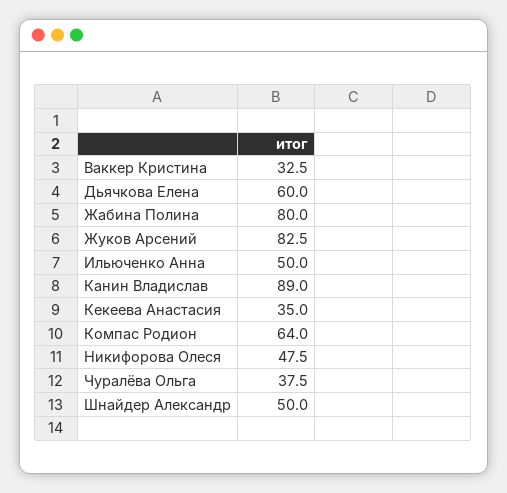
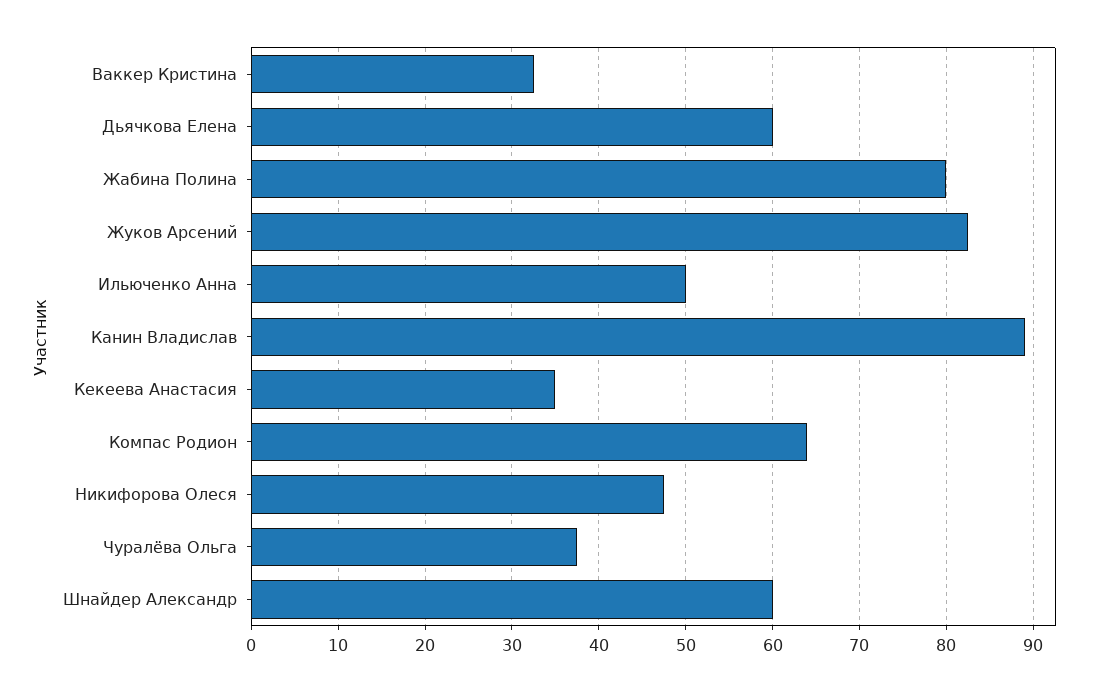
Шнайдер Александр: 50 -> 60

